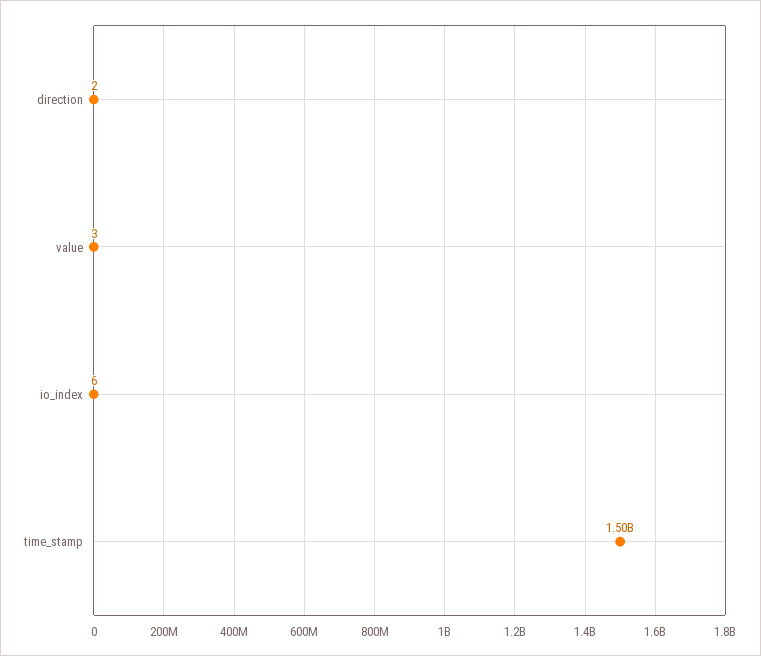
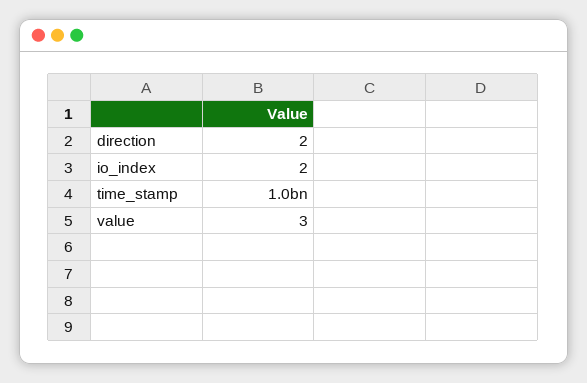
io_index: 6 -> 2
time_stamp: 1500000000 -> 1000000000

